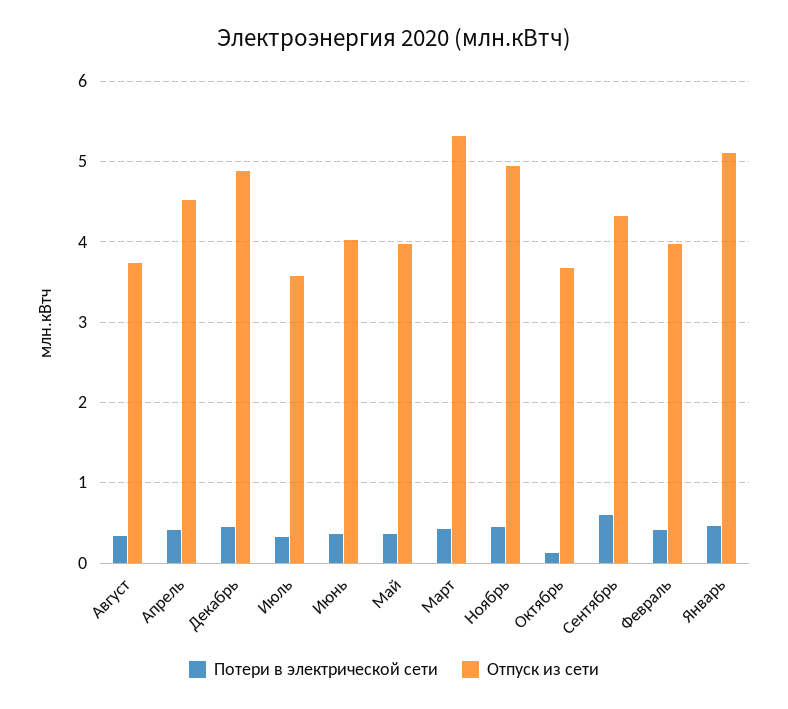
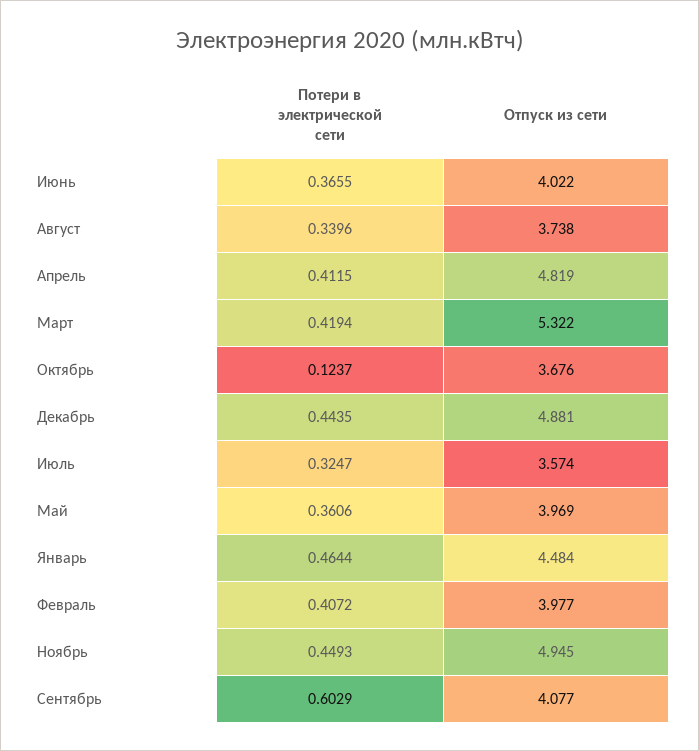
Отпуск из сети, Апрель: 4.5 -> 4.819
Отпуск из сети, Сентябрь: 4.3 -> 4.077
Отпуск из сети, Январь: 5.1 -> 4.484

